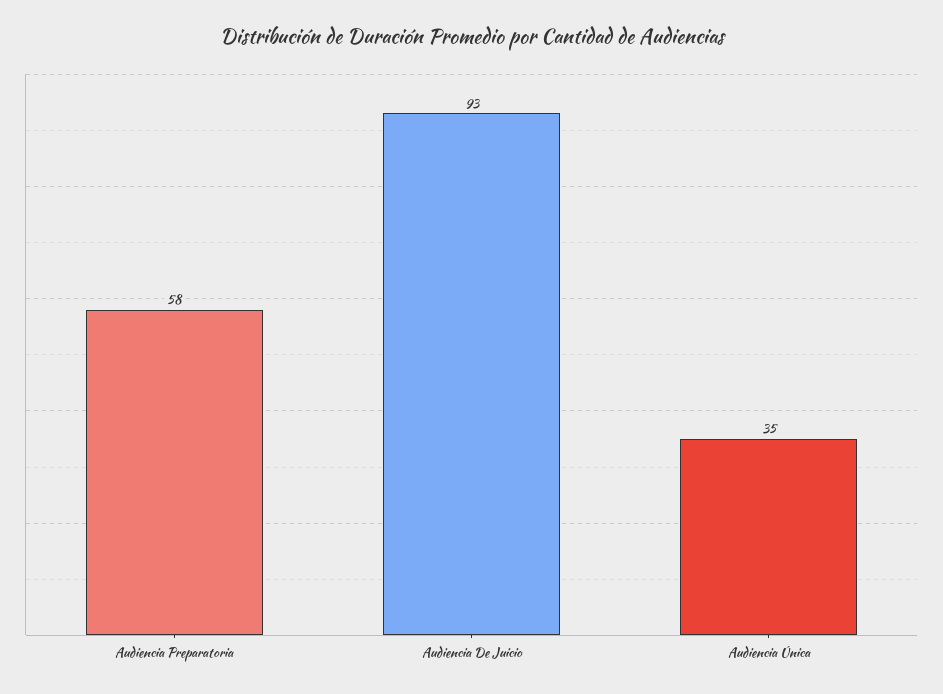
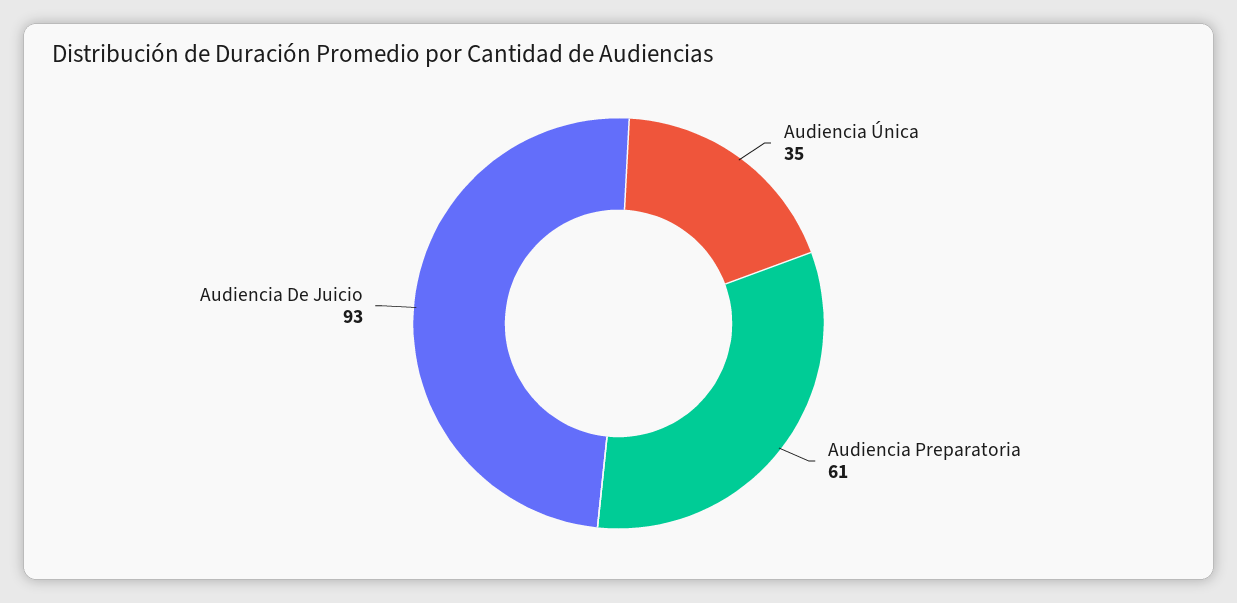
Audiencia Preparatoria: 58 -> 61

